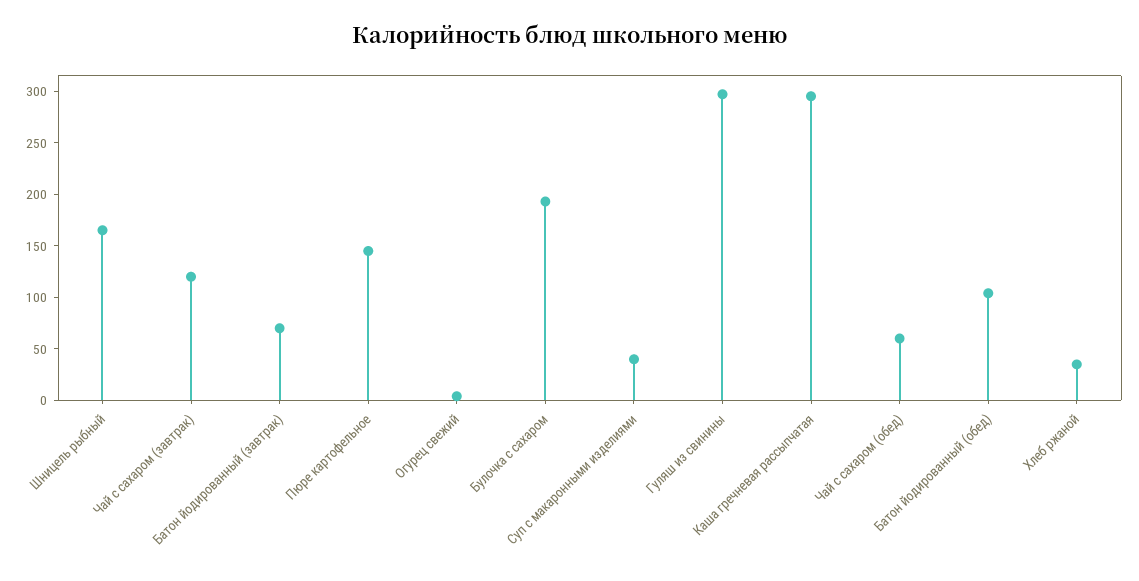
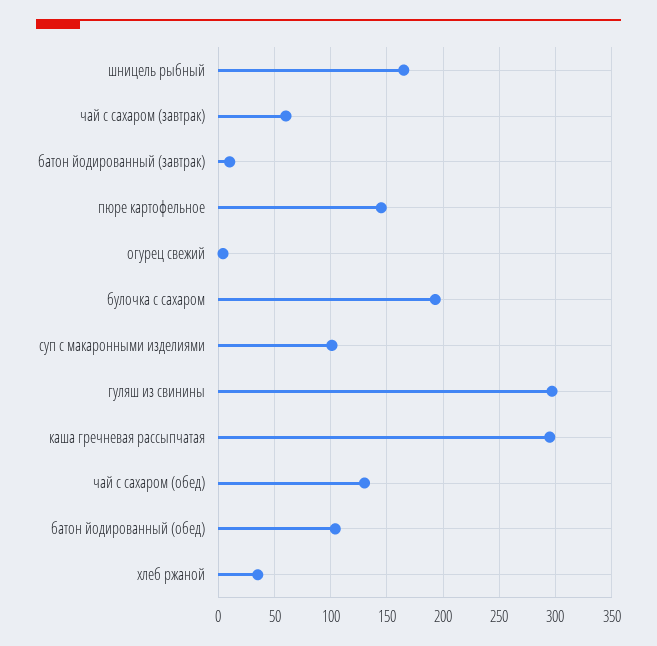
Чай с сахаром (завтрак): 120 -> 60
Батон йодированный (завтрак): 70 -> 10
Суп с макаронными изделиями: 40 -> 100
Чай с сахаром (обед): 60 -> 130

